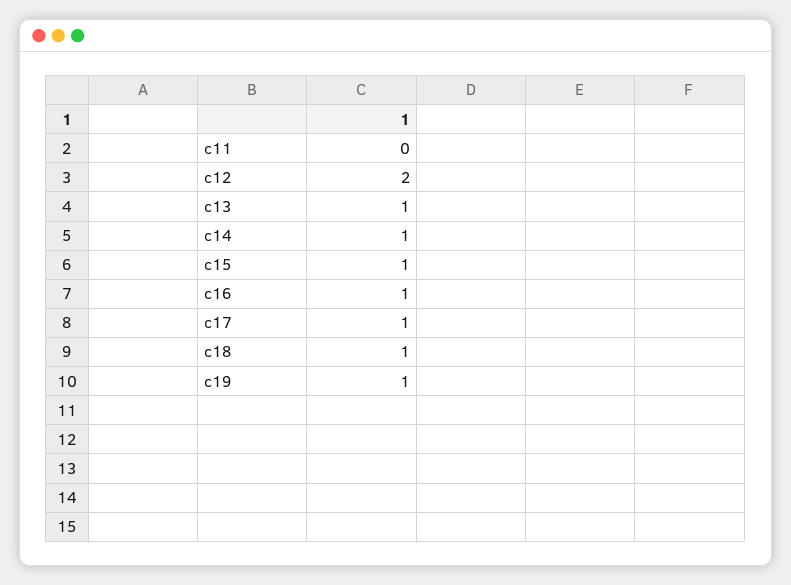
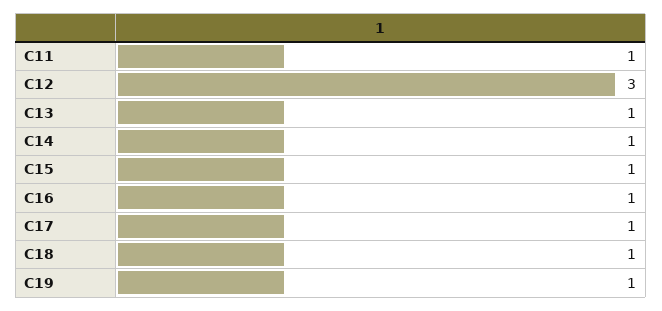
c11: 0 -> 1
c12: 2 -> 3

